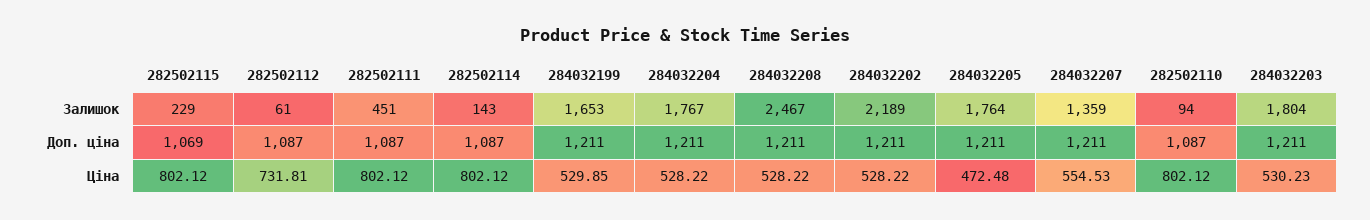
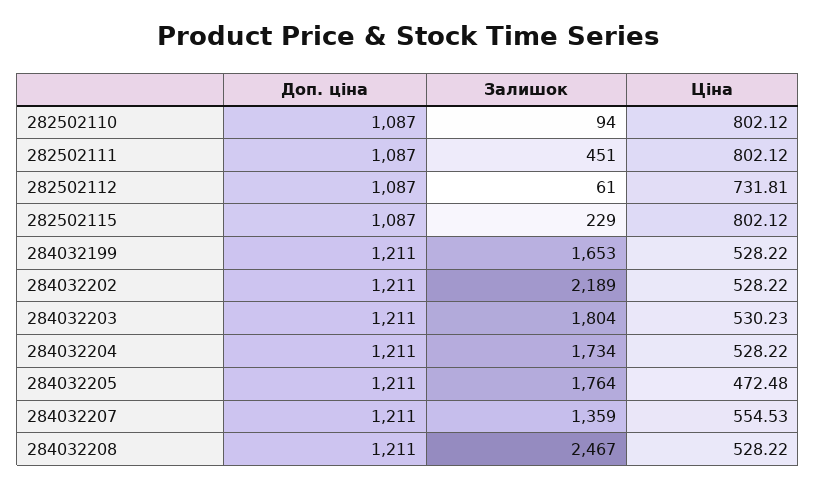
282502114, Залишок: 143 -> none
284032204, Залишок: 1767 -> 1734
282502115, Доп. ціна: 1069 -> 1087
282502114, Доп. ціна: 1087 -> none
282502114, Ціна: 802.12 -> none
284032199, Ціна: 529.85 -> 528.22

